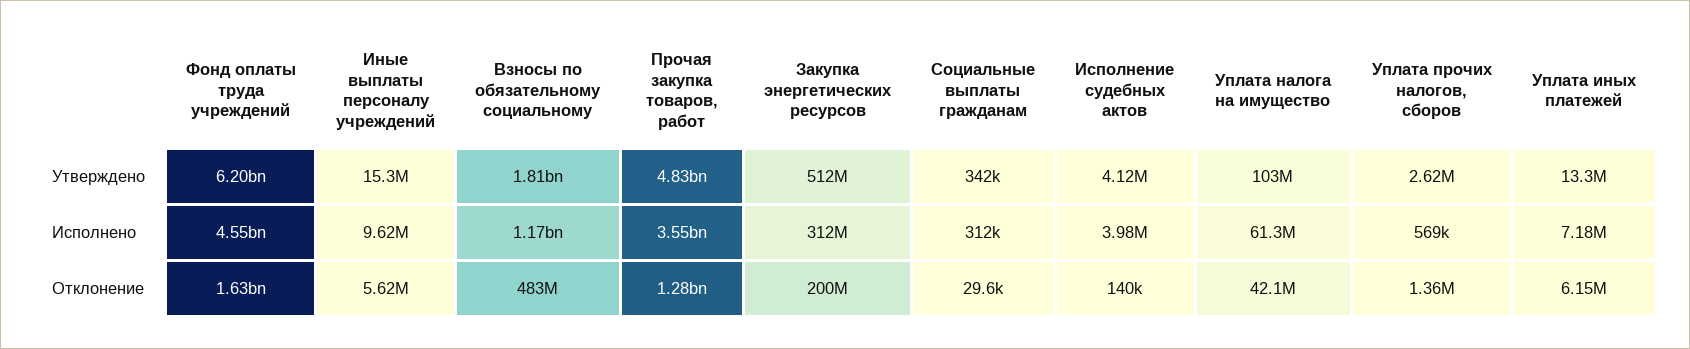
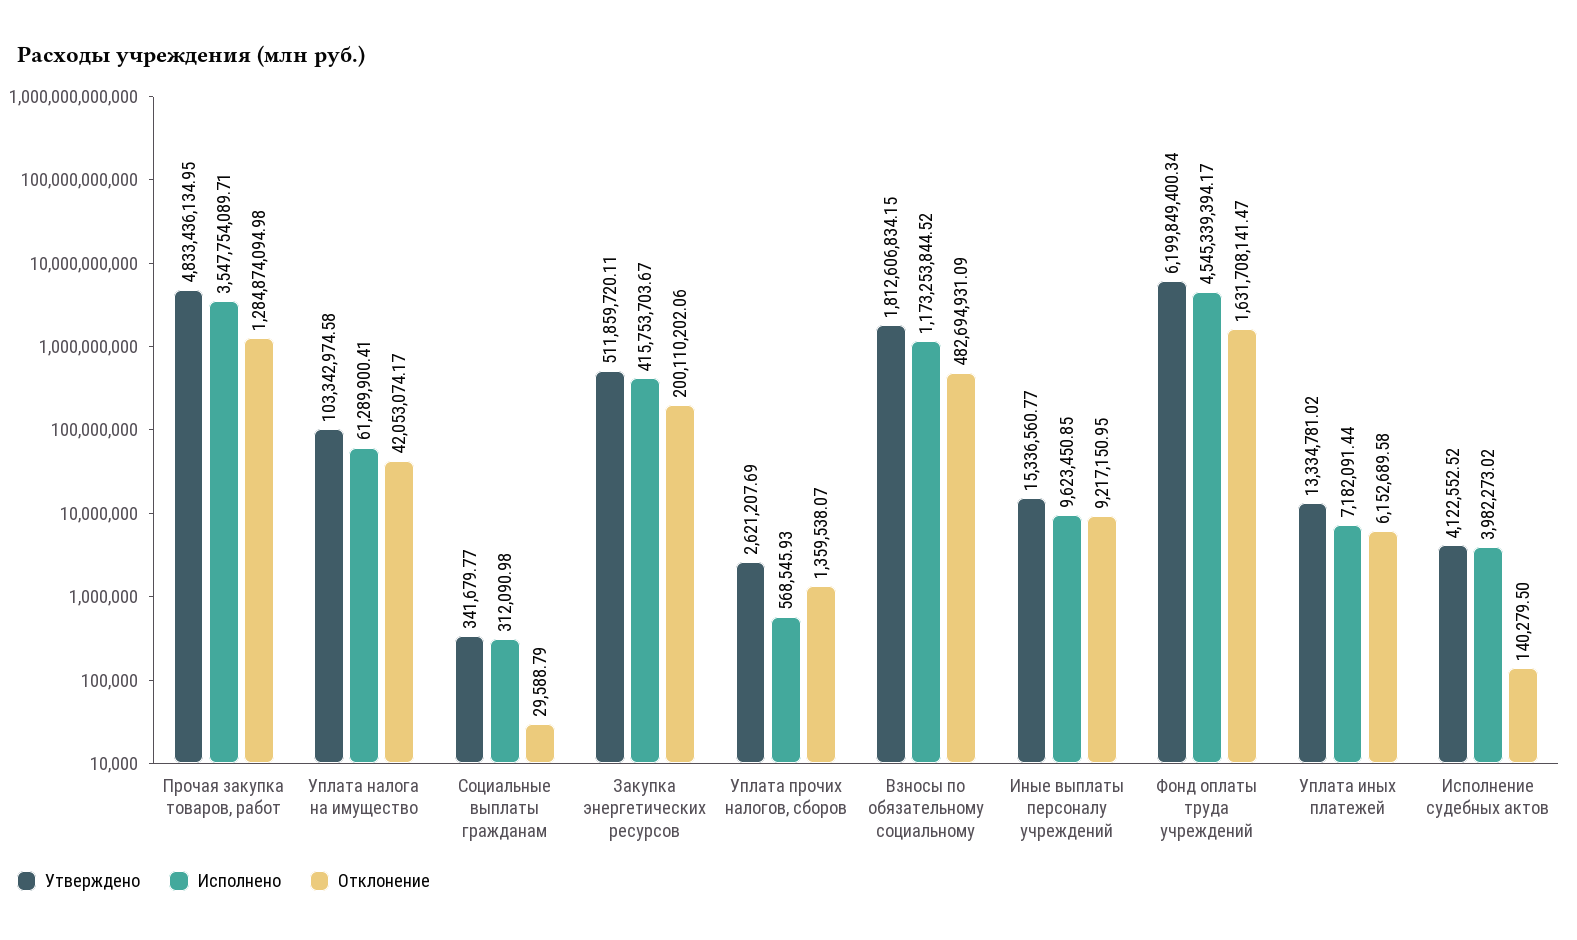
Исполнено, Закупка энергетических ресурсов: 312000000 -> 415753703.67
Отклонение, Иные выплаты персоналу учреждений: 5620000 -> 9217150.95

